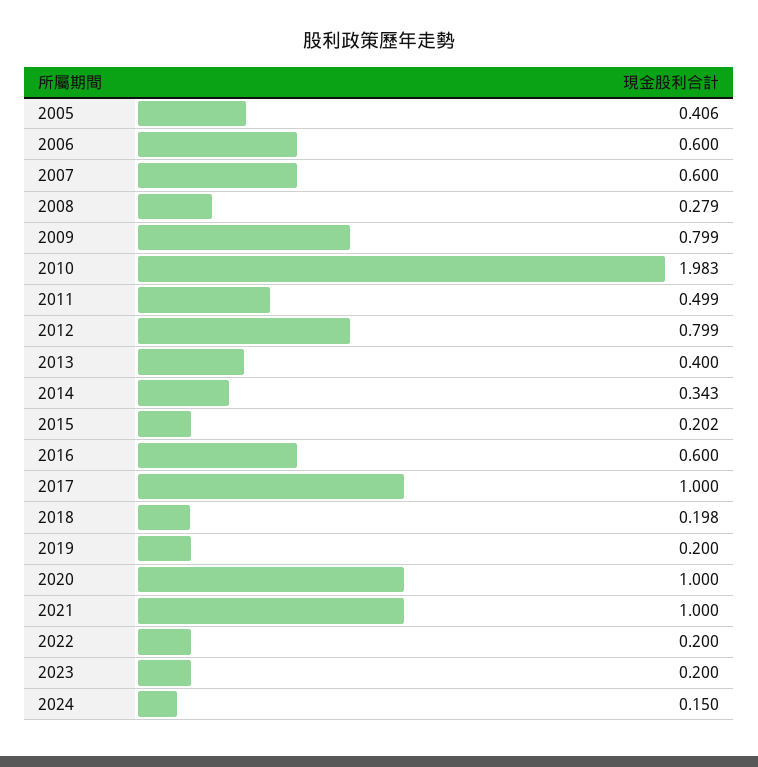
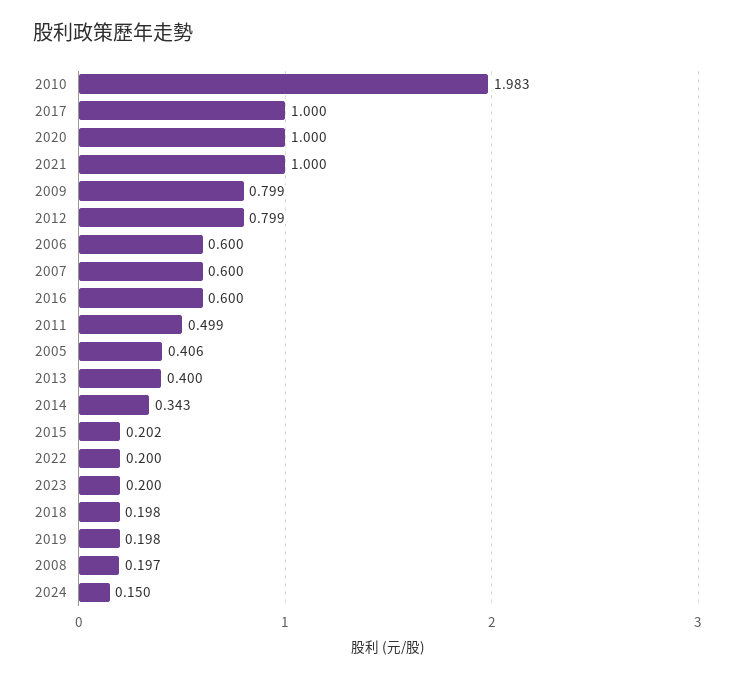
2008: 0.279 -> 0.197
2019: 0.2 -> 0.198

